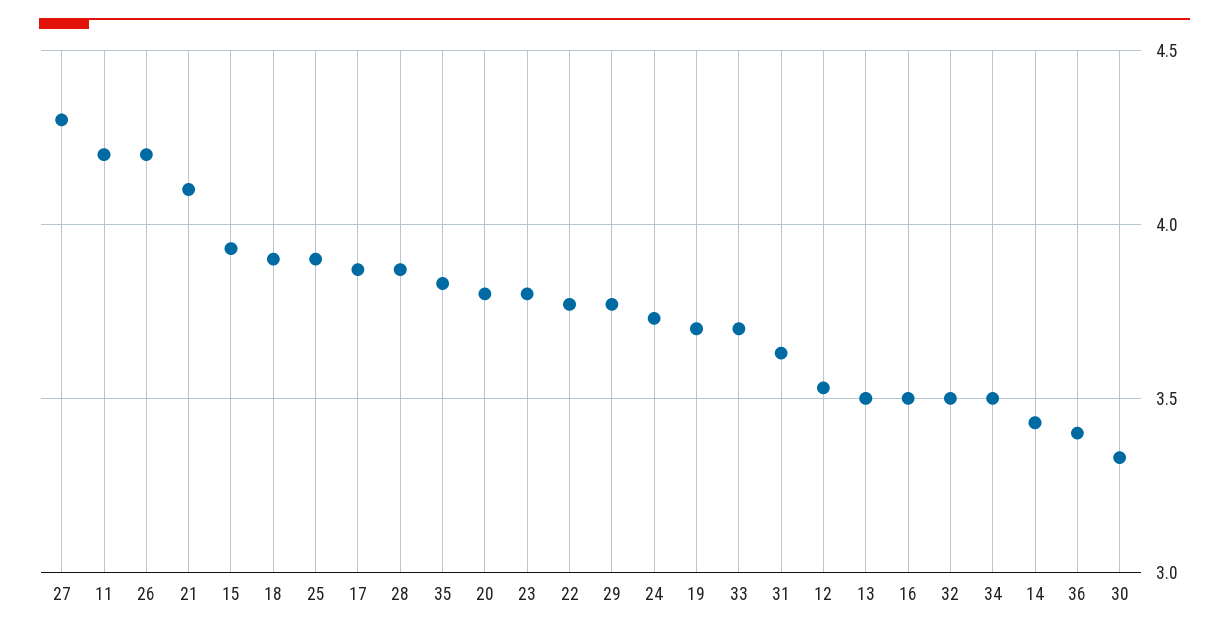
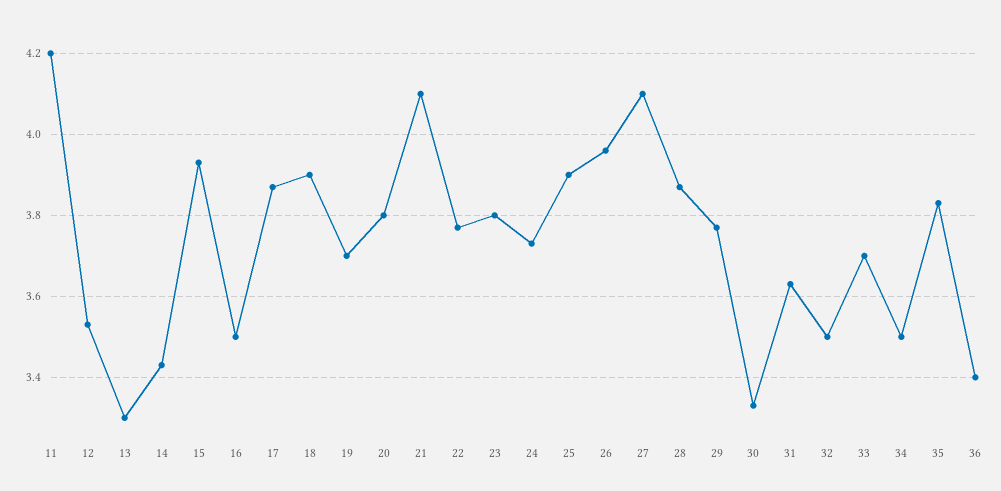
27: 4.3 -> 4.1
26: 4.2 -> 3.95
13: 3.5 -> 3.3

